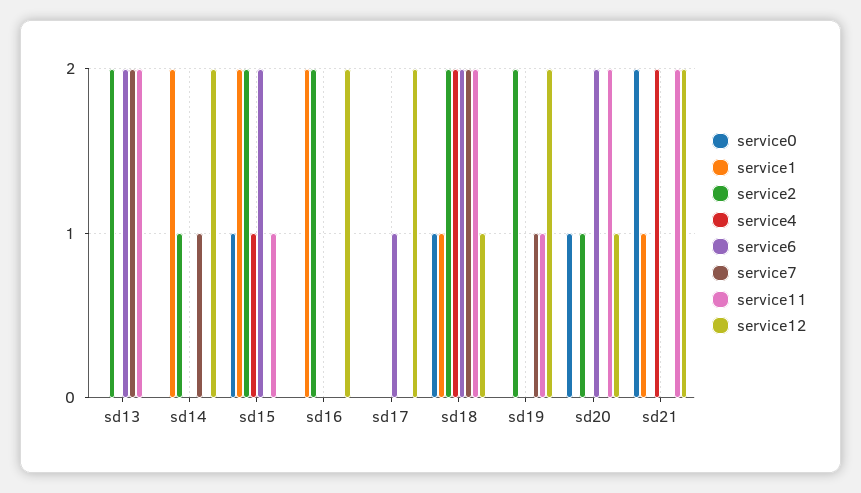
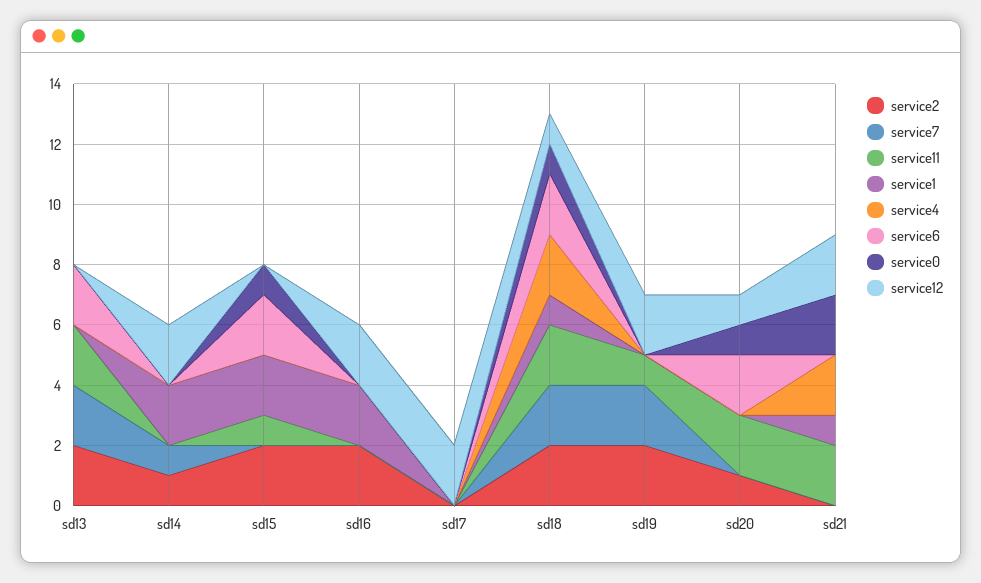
service4, sd15: 1 -> 0
service6, sd17: 1 -> 0
service7, sd19: 1 -> 2

